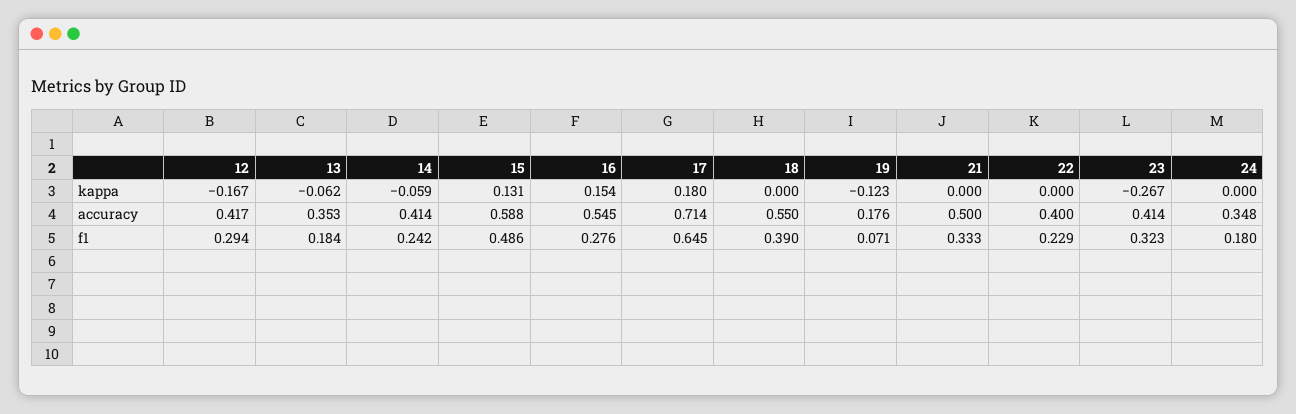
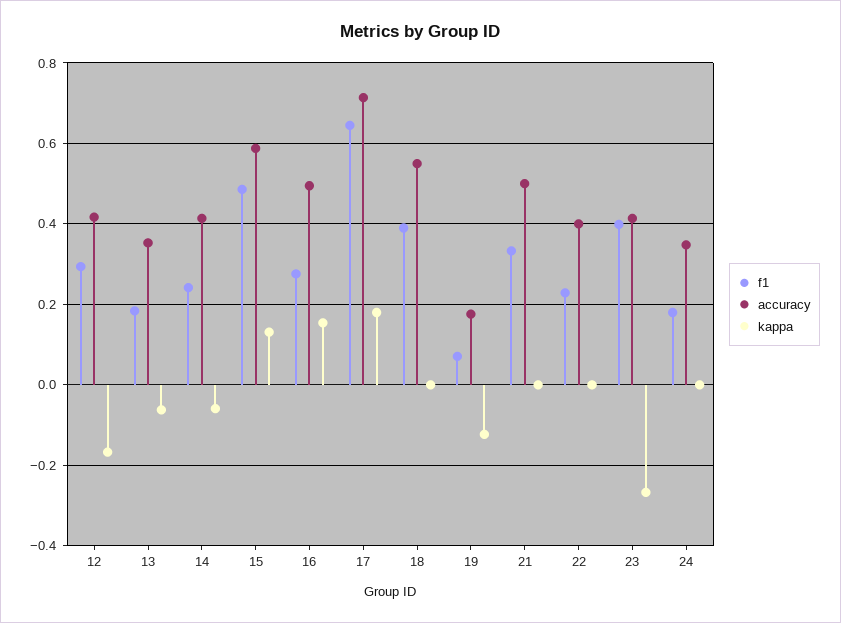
accuracy, 16: 0.545 -> 0.5
f1, 23: 0.323 -> 0.4

